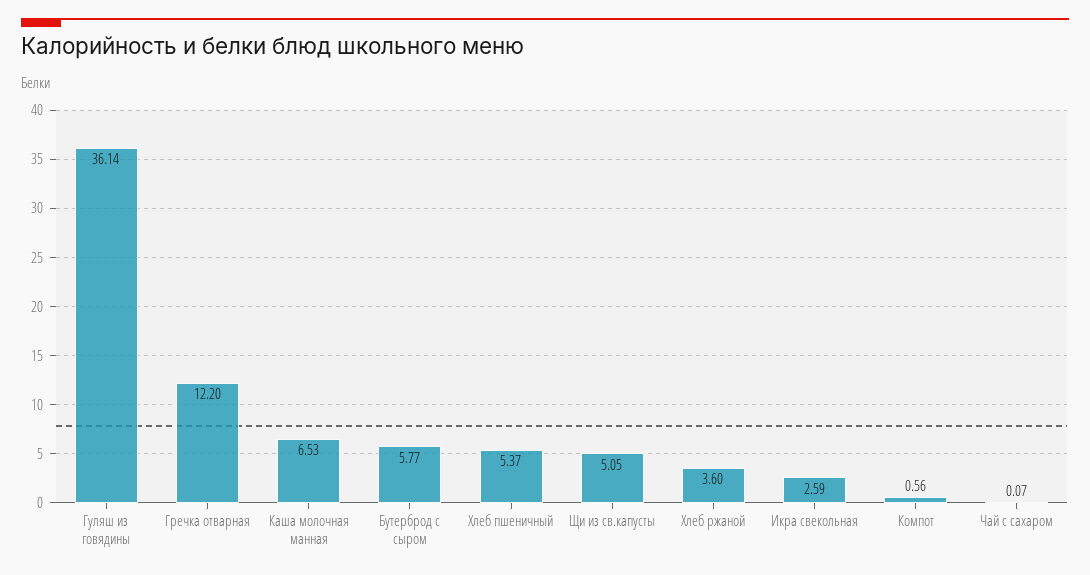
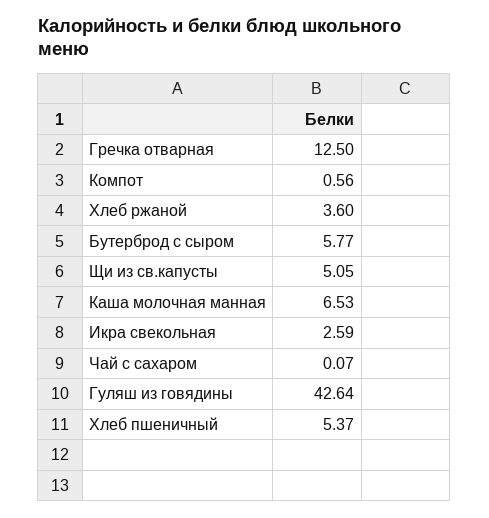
Гуляш из говядины: 36.14 -> 42.64
Гречка отварная: 12.2 -> 12.5

